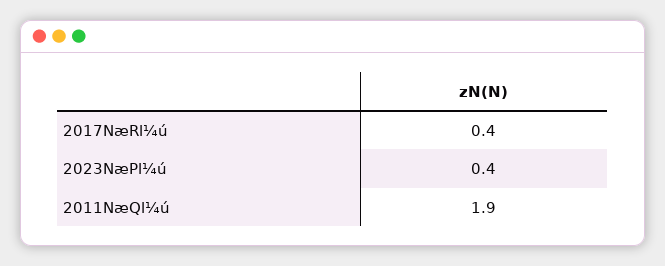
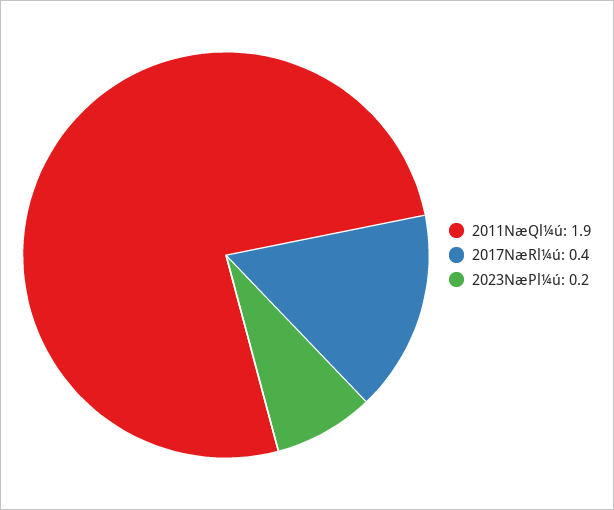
2023NæPl¼ú: 0.4 -> 0.2

